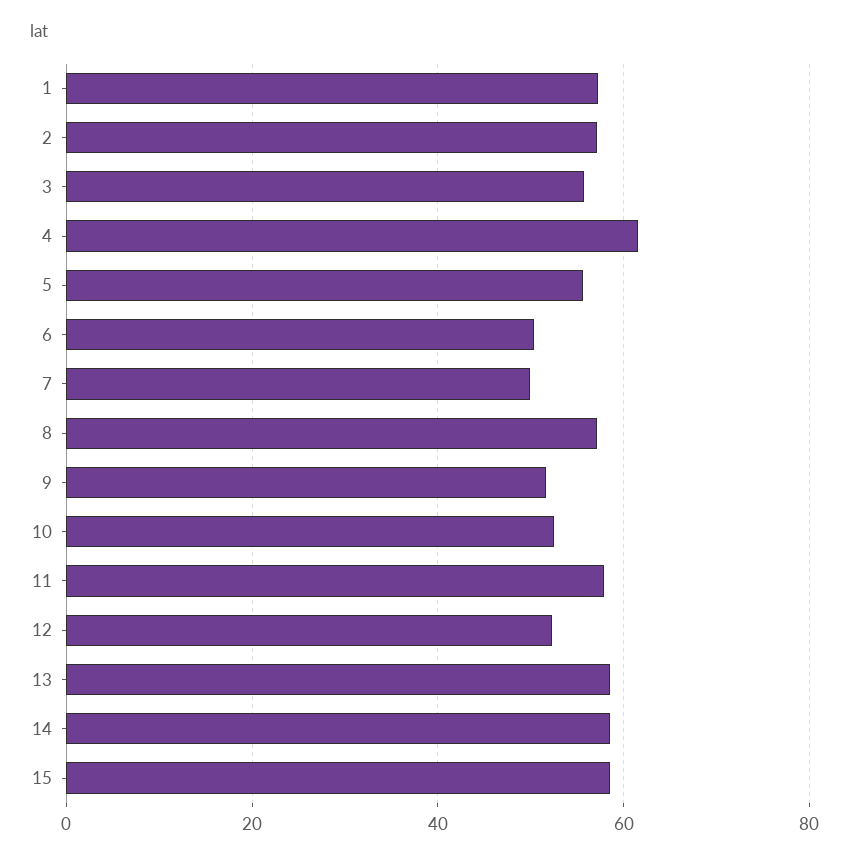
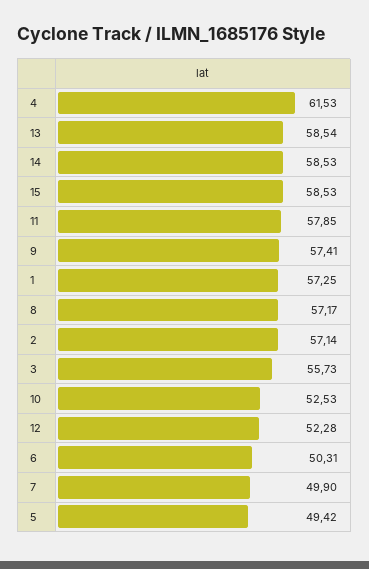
5: 56 -> 49.42
9: 52 -> 57.41

